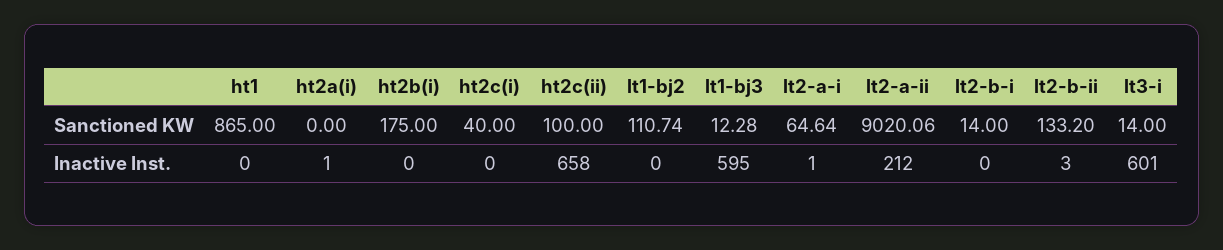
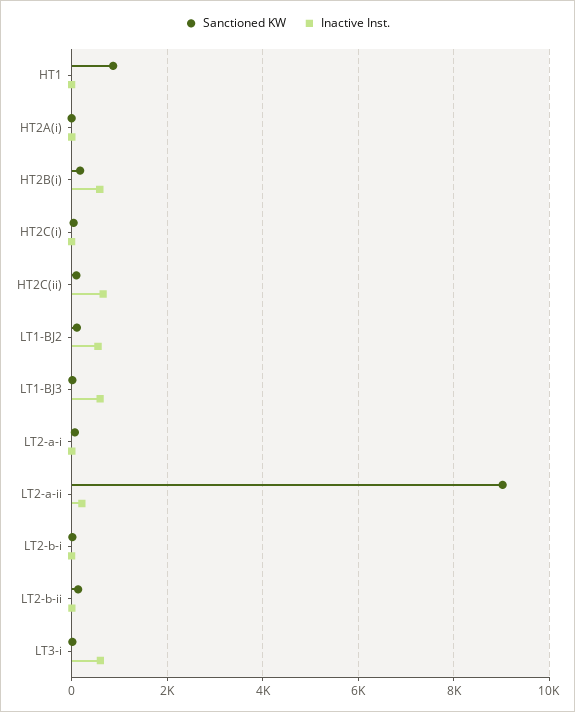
Inactive Inst., ht2b(i): 0 -> 600
Inactive Inst., lt1-bj2: 0 -> 600

